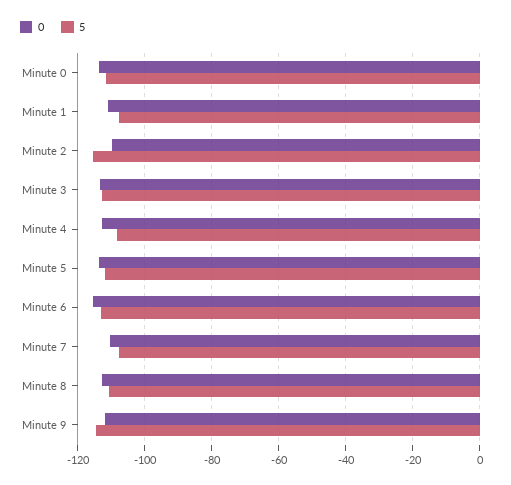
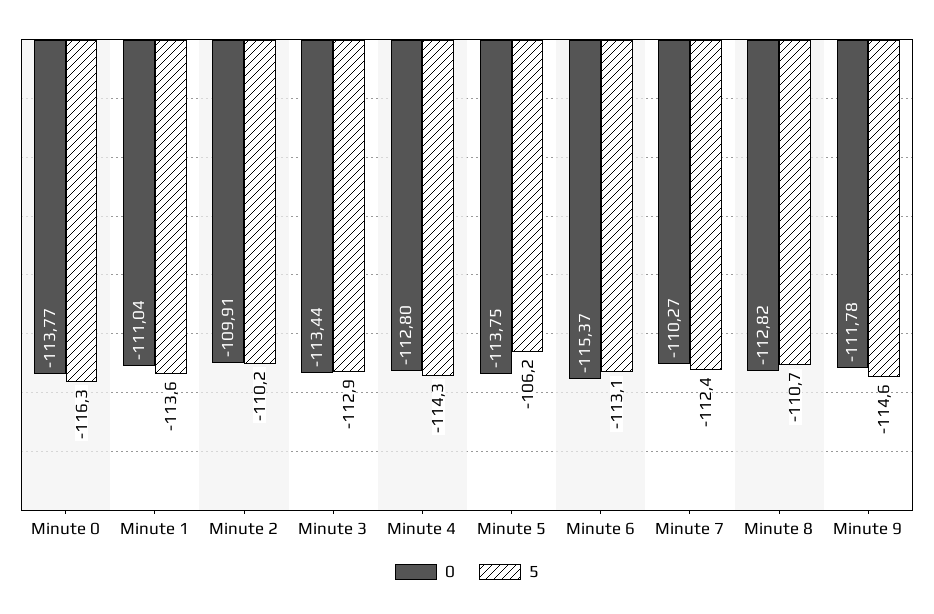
5, Minute 0: -112 -> -116.3
5, Minute 1: -108 -> -113.6
5, Minute 2: -116 -> -110.2
5, Minute 4: -108 -> -114.3
5, Minute 5: -112 -> -106.2
5, Minute 7: -108 -> -112.4

